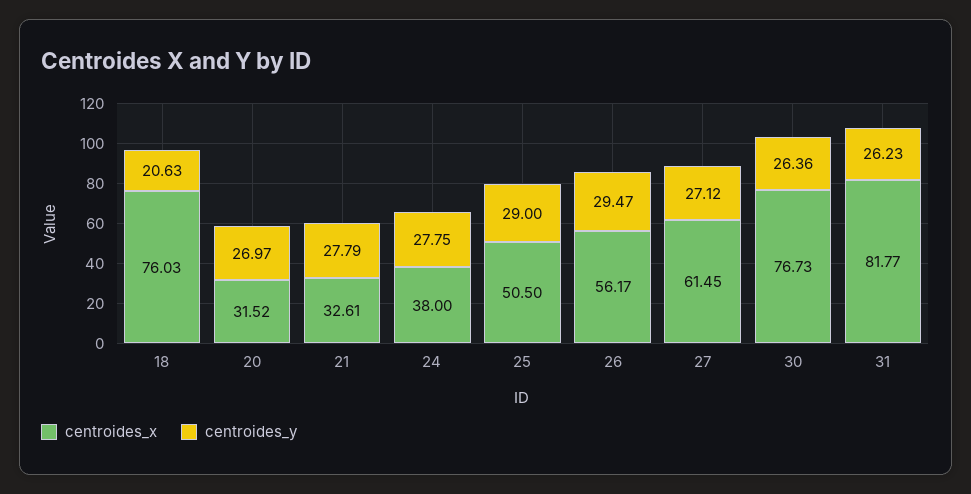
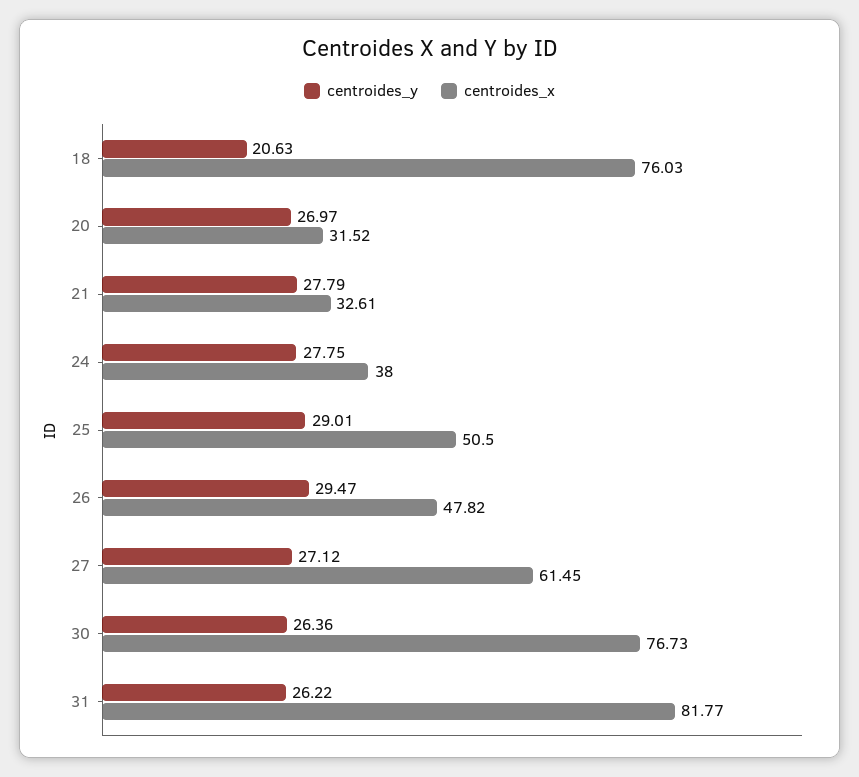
centroides_y, 25: 29 -> 29.01
centroides_x, 26: 56.17 -> 47.82
centroides_y, 31: 26.23 -> 26.22

